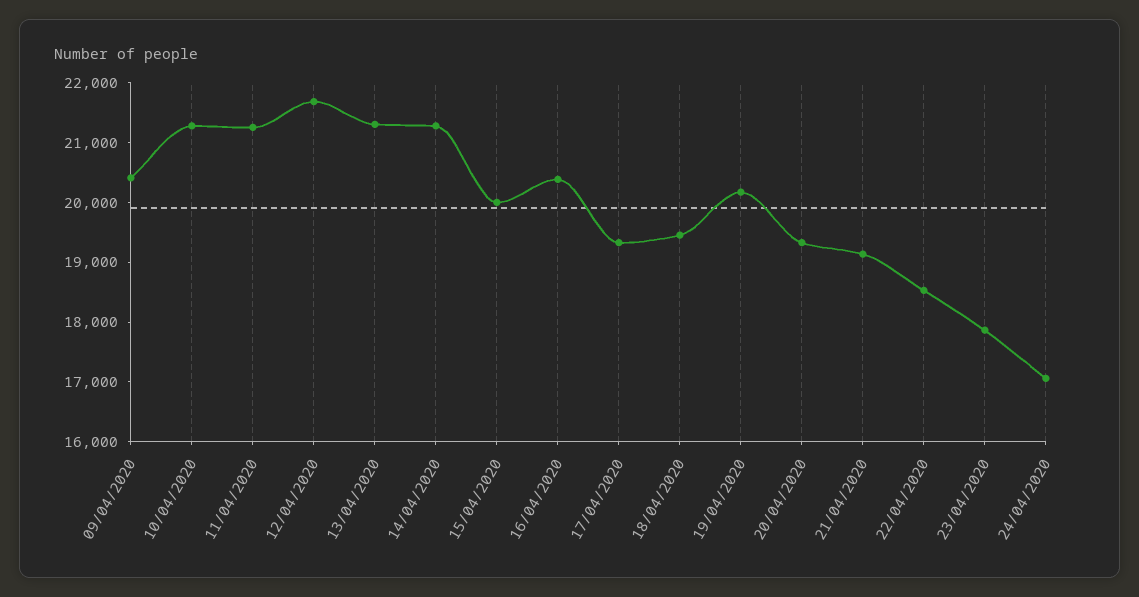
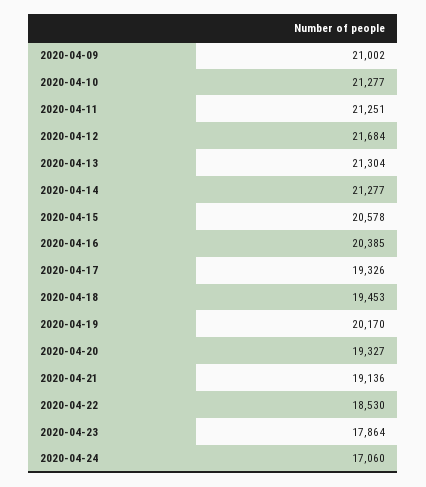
09/04/2020: 20400 -> 21002
15/04/2020: 20000 -> 20578

